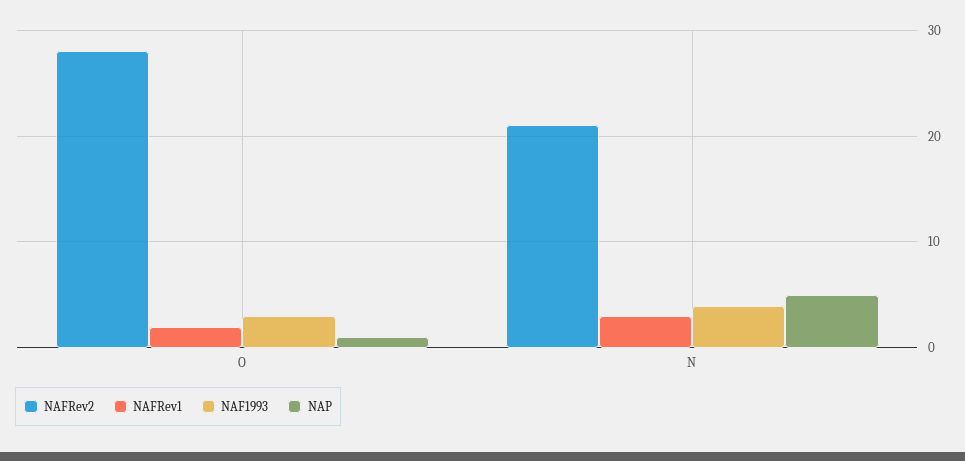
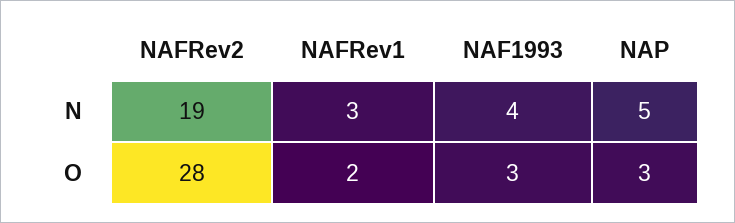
NAP, O: 1 -> 3
NAFRev2, N: 21 -> 19

